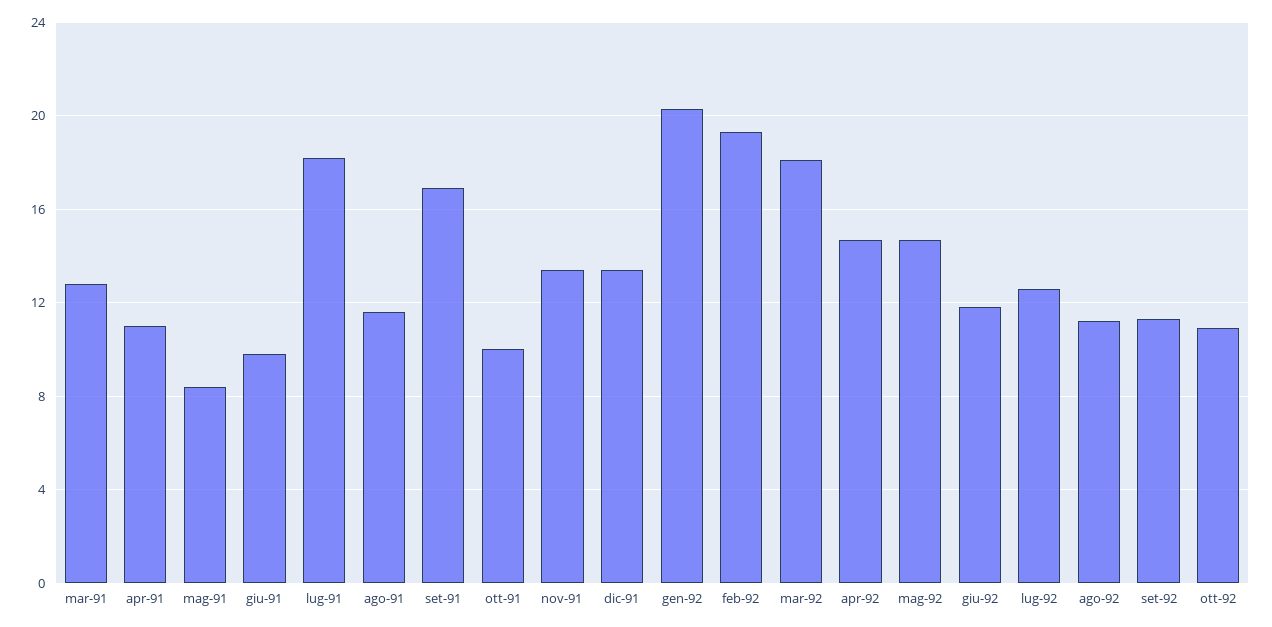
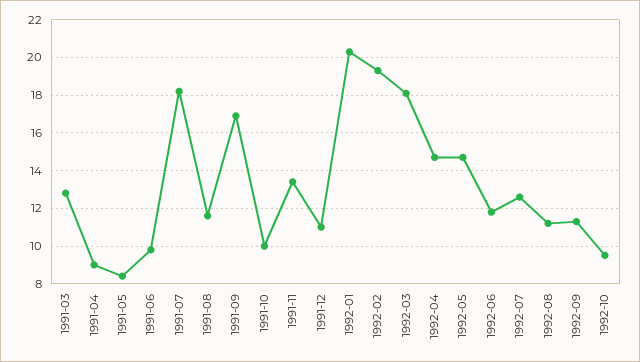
apr-91: 11 -> 9
dic-91: 13.5 -> 11
ott-92: 11 -> 9.5

